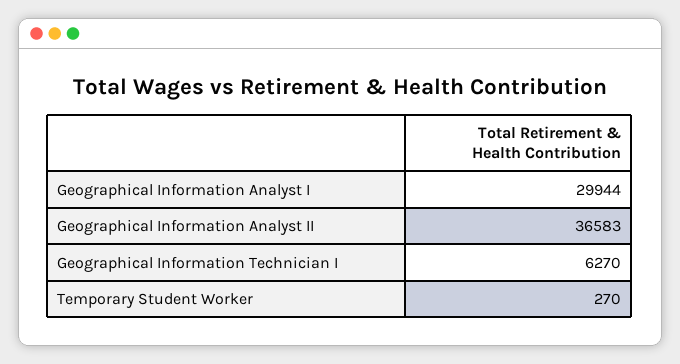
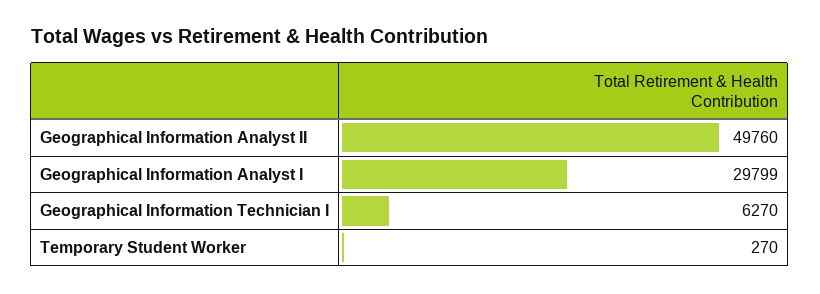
Geographical Information Analyst I: 29944 -> 29799
Geographical Information Analyst II: 36583 -> 49760

